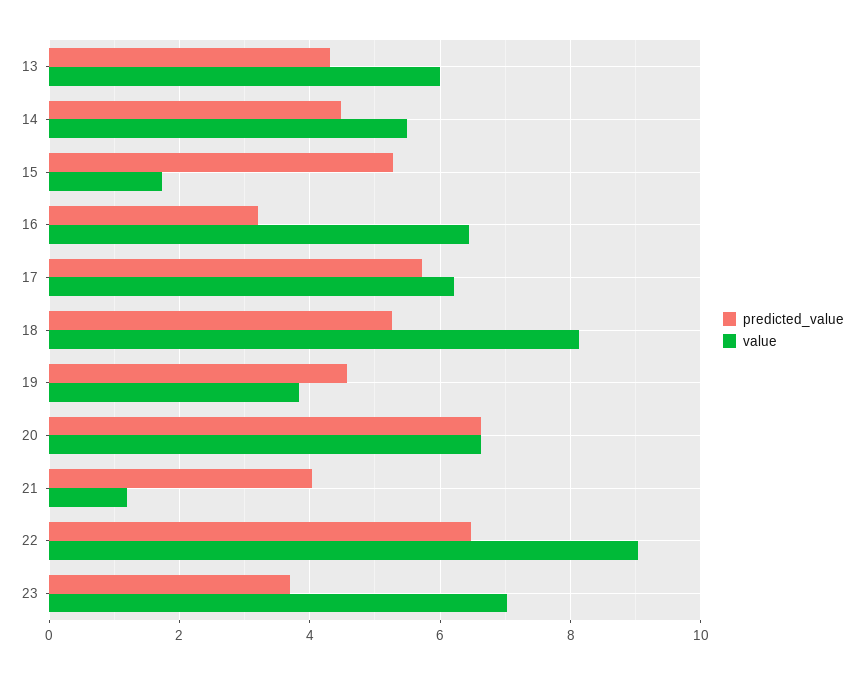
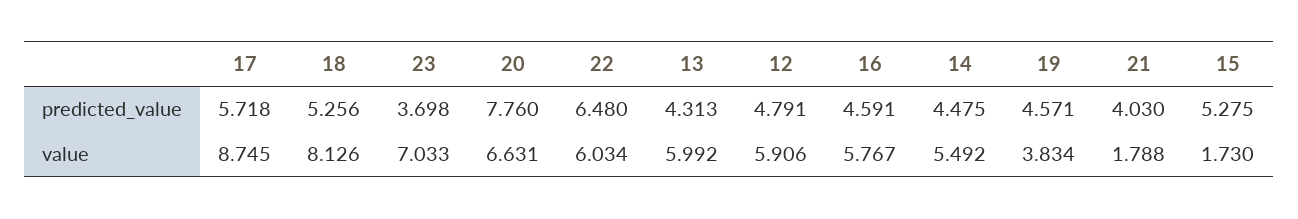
predicted_value, 16: 3.2 -> 4.591
value, 16: 6.4 -> 5.767
value, 17: 6.2 -> 8.745
predicted_value, 20: 6.6 -> 7.76
value, 21: 1.2 -> 1.788
value, 22: 9 -> 6.034
predicted_value, 12: none -> 4.791
value, 12: none -> 5.906

